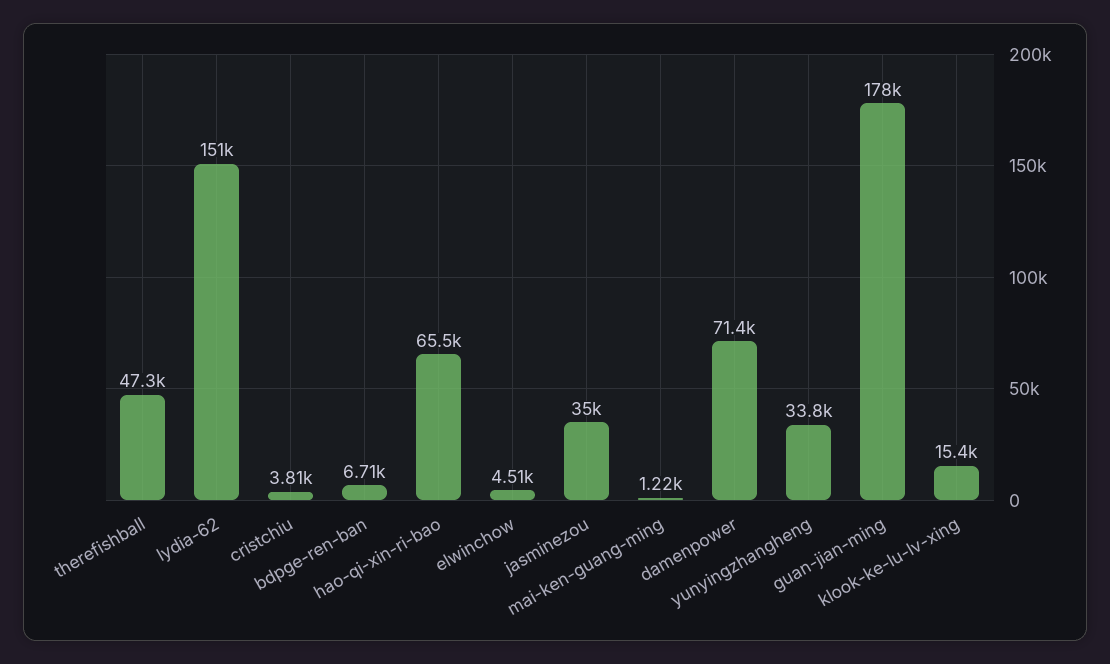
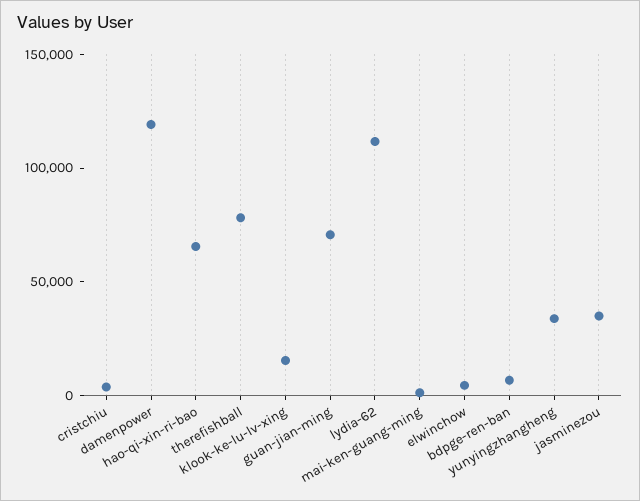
therefishball: 47300 -> 80000
lydia-62: 151000 -> 110000
damenpower: 71400 -> 120000
guan-jian-ming: 178000 -> 70000

